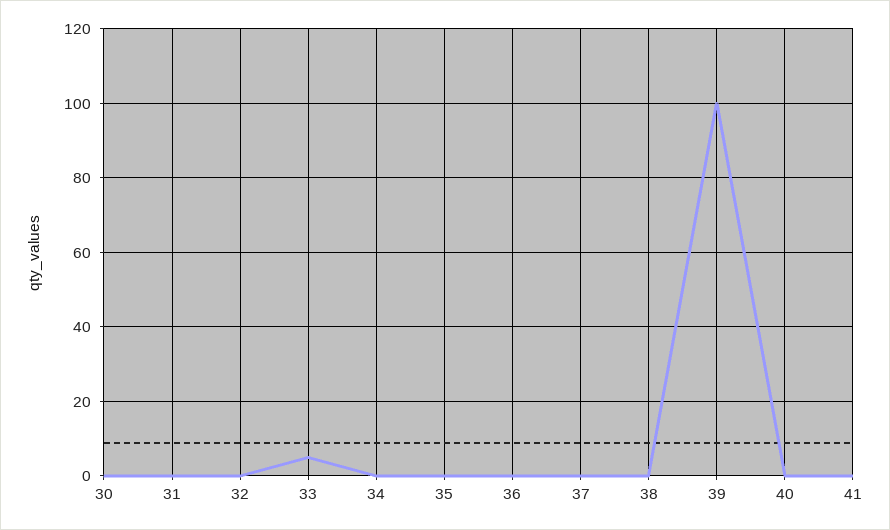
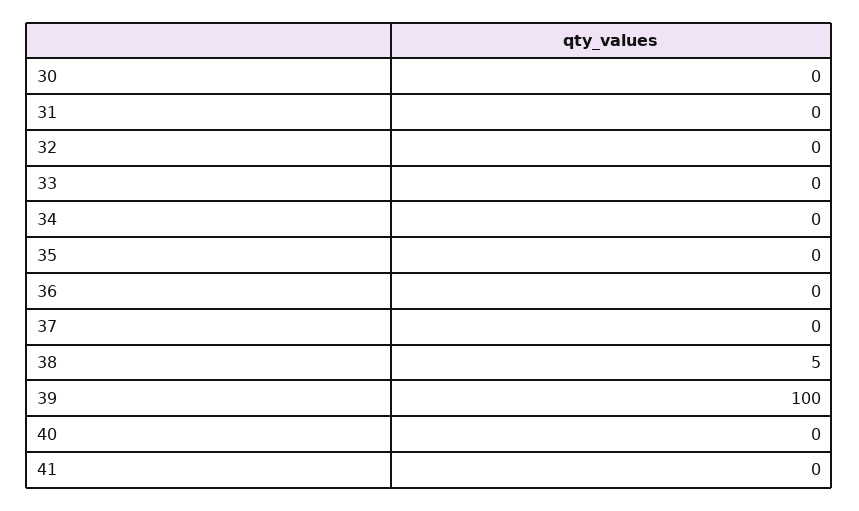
33: 5 -> 0
38: 0 -> 5

